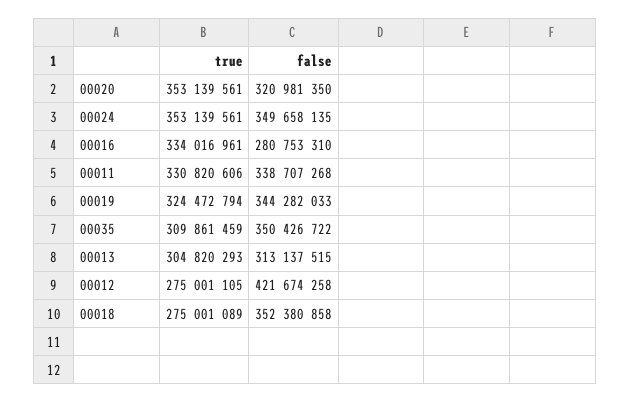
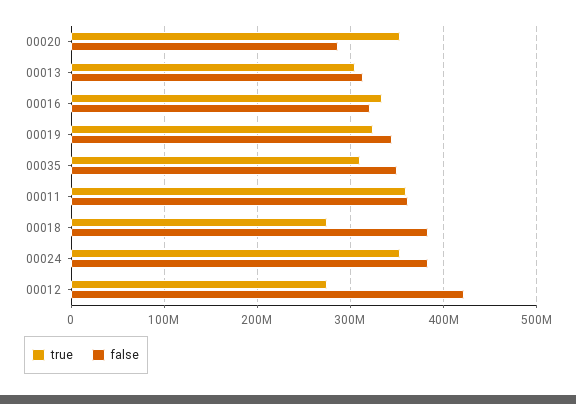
false, 00020: 320981350 -> 290000000
false, 00024: 349658135 -> 380000000
false, 00016: 280753310 -> 320000000
true, 00011: 330820606 -> 360000000
false, 00011: 338707268 -> 360000000
false, 00018: 352380858 -> 380000000

